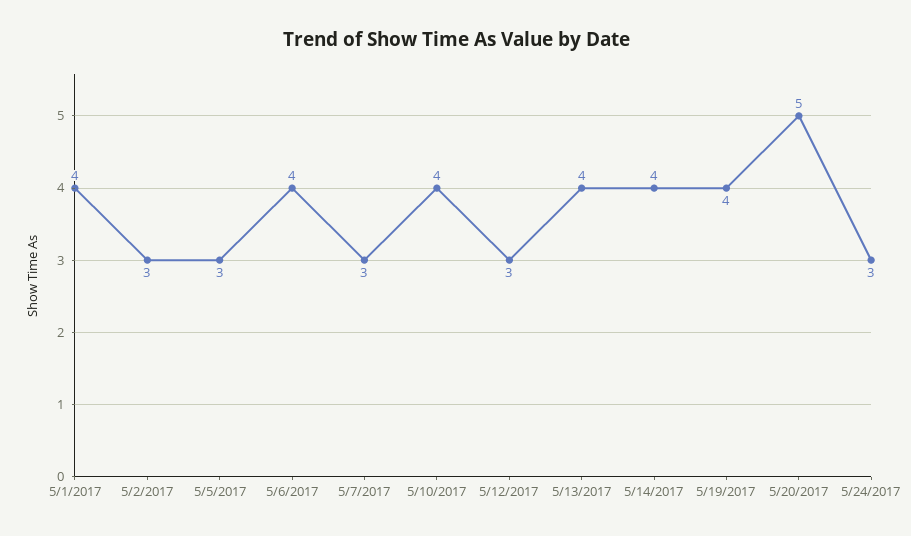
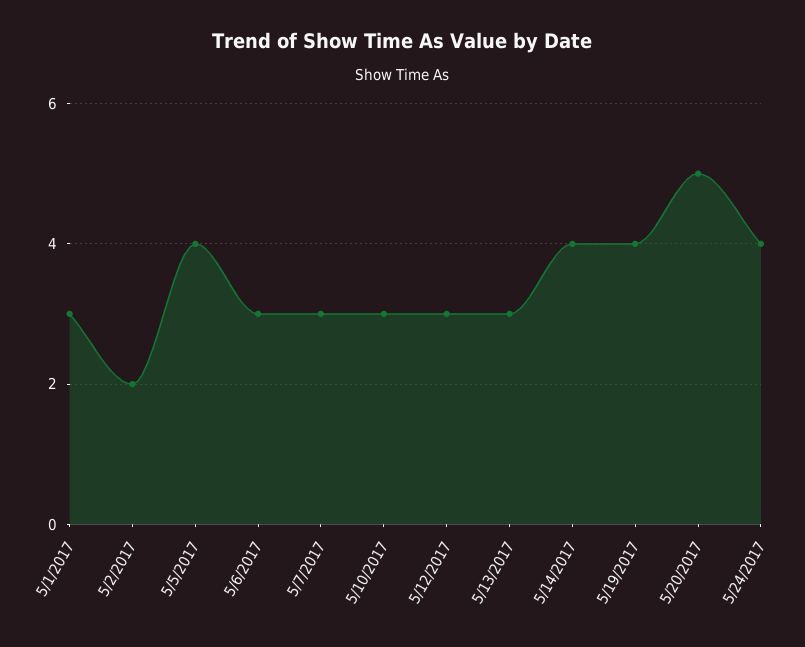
5/1/2017: 4 -> 3
5/2/2017: 3 -> 2
5/5/2017: 3 -> 4
5/6/2017: 4 -> 3
5/10/2017: 4 -> 3
5/13/2017: 4 -> 3
5/24/2017: 3 -> 4

